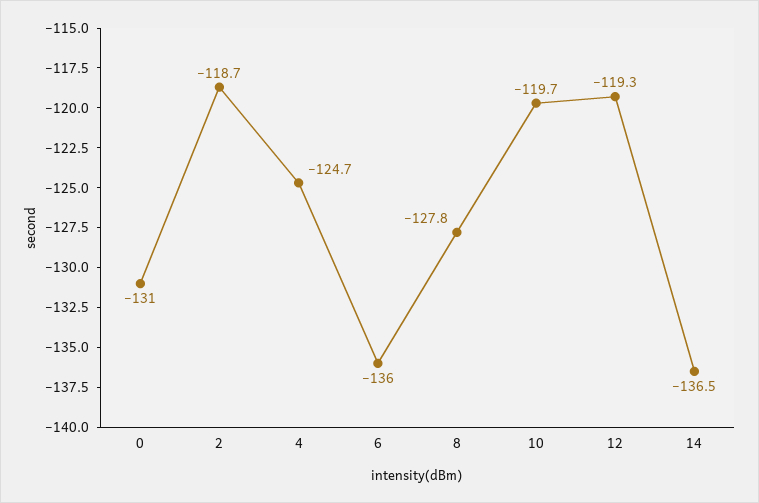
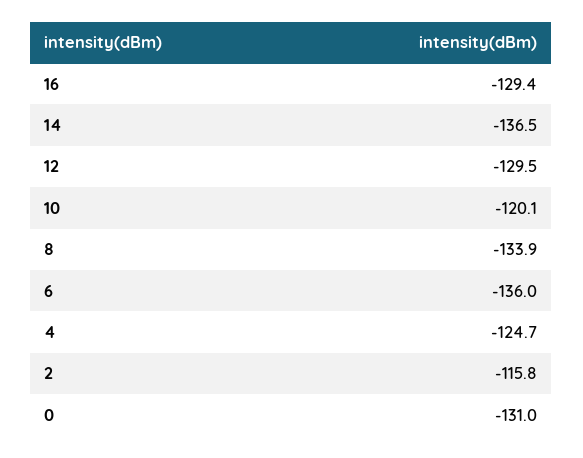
2: -118.7 -> -115.8
8: -127.8 -> -133.9
10: -119.7 -> -120.1
12: -119.3 -> -129.5
16: none -> -129.4

